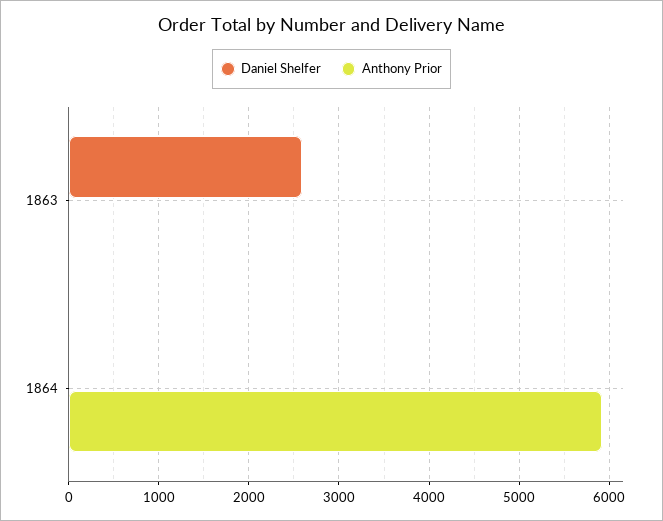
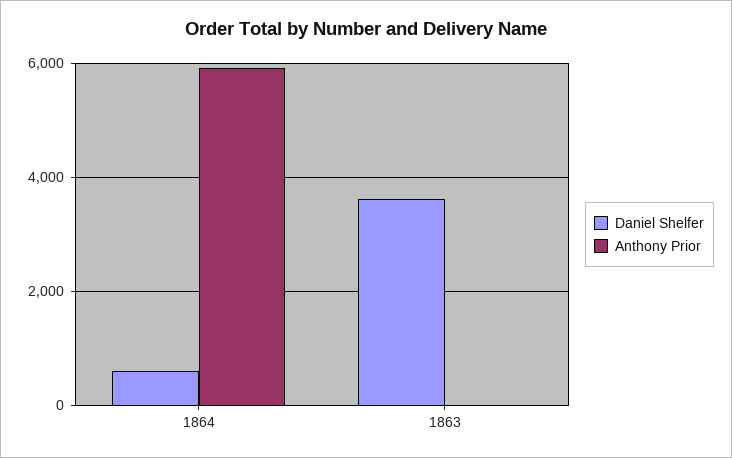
Daniel Shelfer, 1863: 2600 -> 3600
Daniel Shelfer, 1864: 0 -> 600

